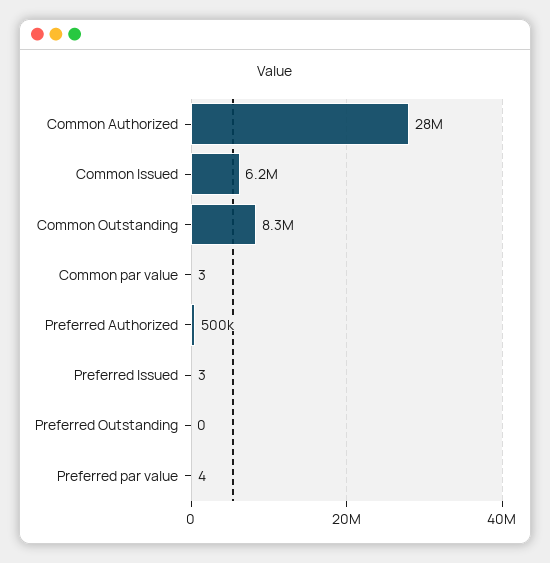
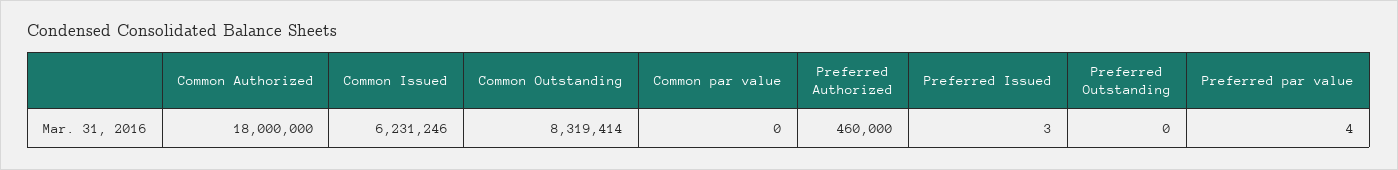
Common Authorized: 28000000 -> 18000000
Common par value: 3 -> 0
Preferred Authorized: 500000 -> 460000

